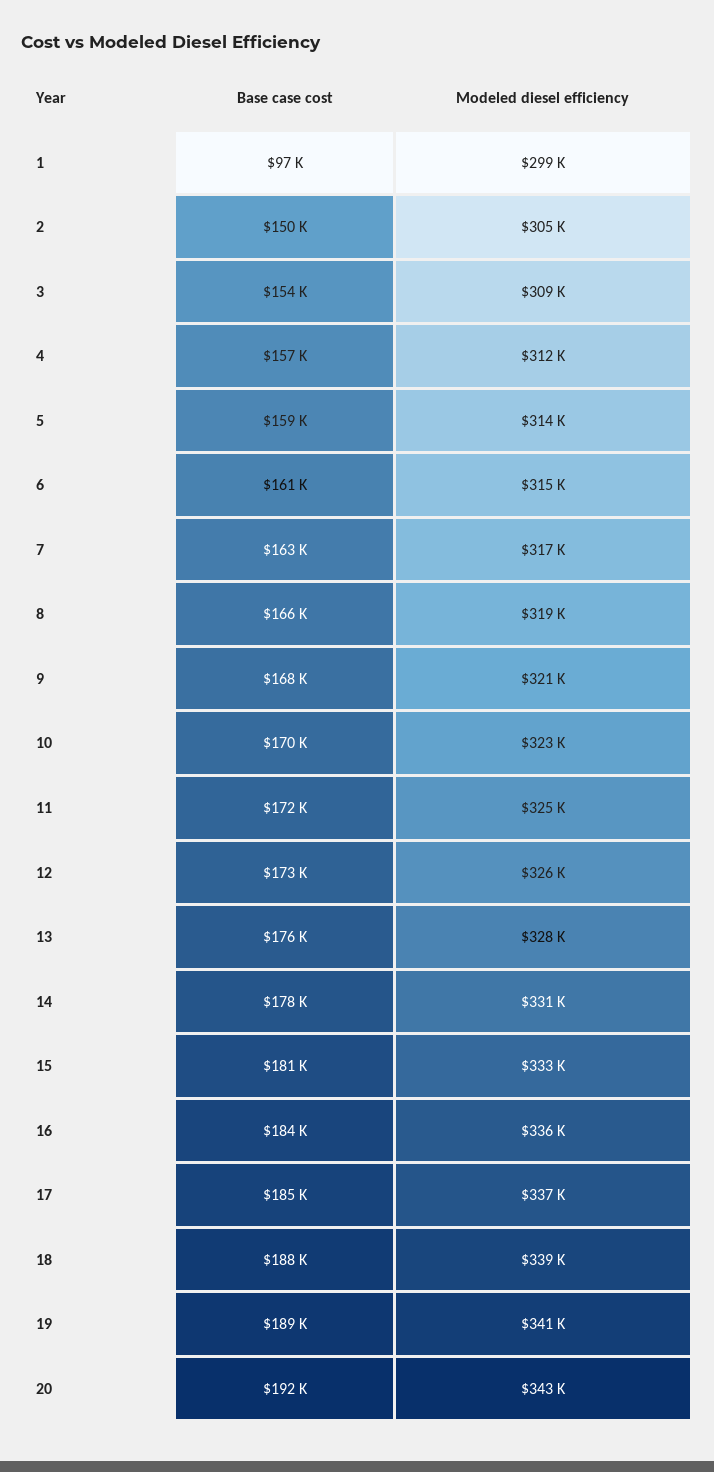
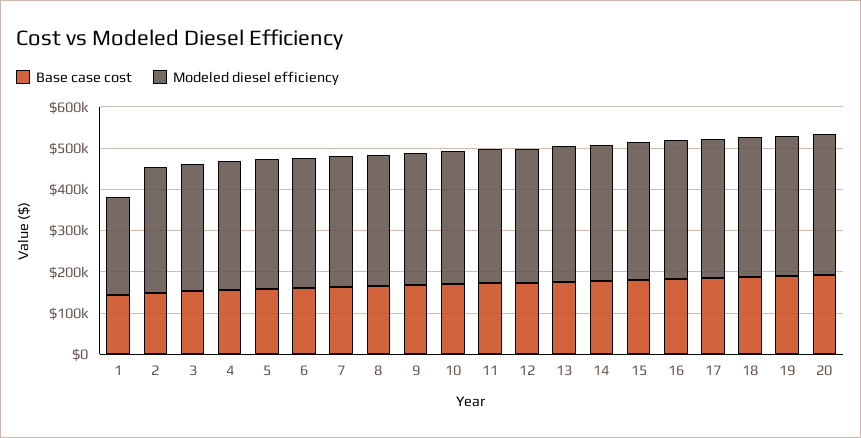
Base case cost, 1: 97000 -> 140000
Modeled diesel efficiency, 1: 299000 -> 240000

